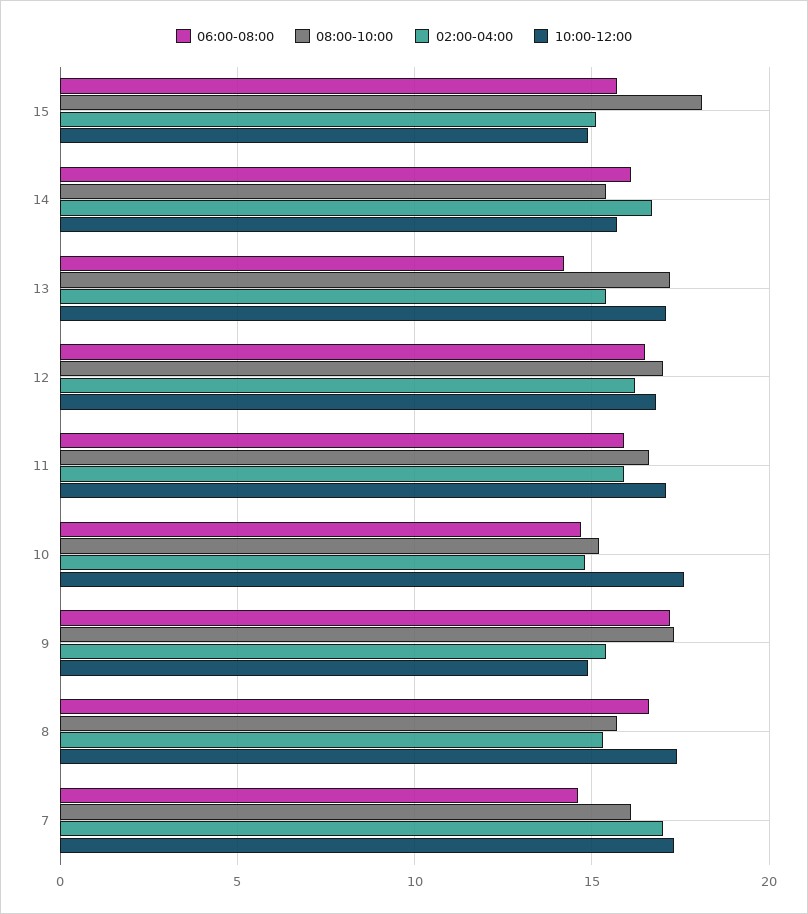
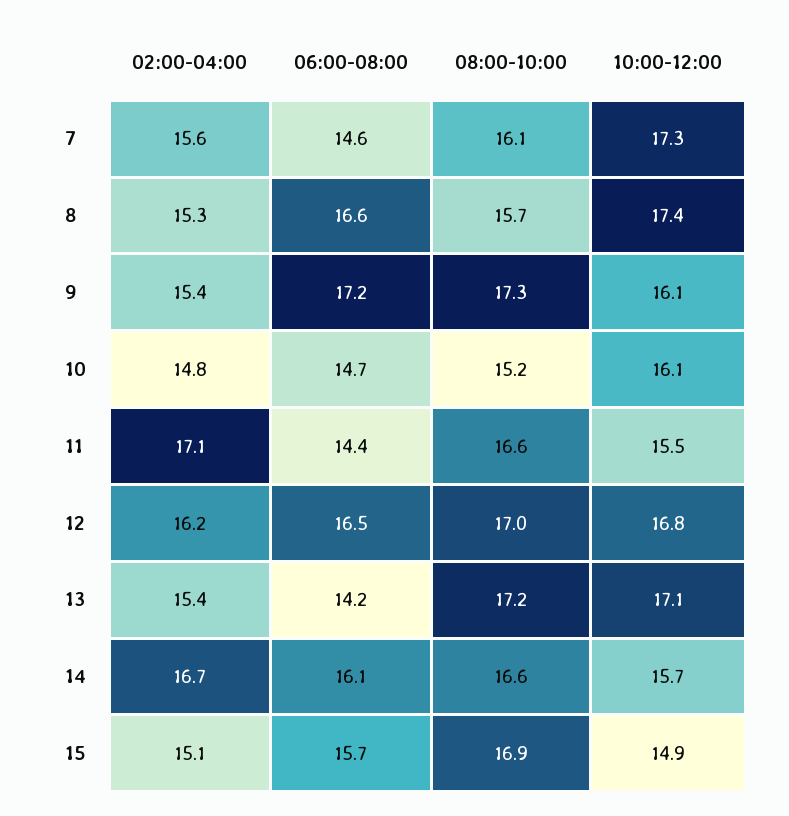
08:00-10:00, 15: 18 -> 16.9
08:00-10:00, 14: 15.5 -> 16.6
06:00-08:00, 11: 16 -> 14.4
02:00-04:00, 11: 16 -> 17.1
10:00-12:00, 11: 17 -> 15.5
10:00-12:00, 10: 17.5 -> 16.1
10:00-12:00, 9: 15 -> 16.1
02:00-04:00, 7: 17 -> 15.6

